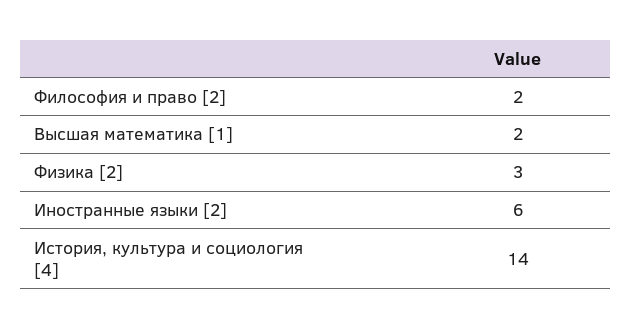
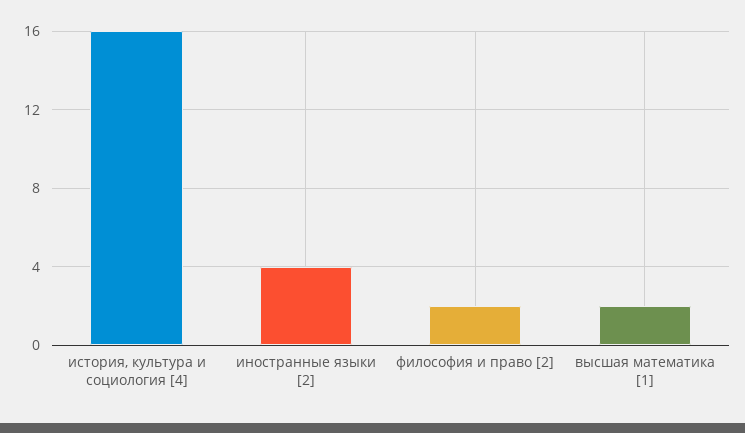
Физика [2]: 3 -> none
Иностранные языки [2]: 6 -> 4
История, культура и социология [4]: 14 -> 16

